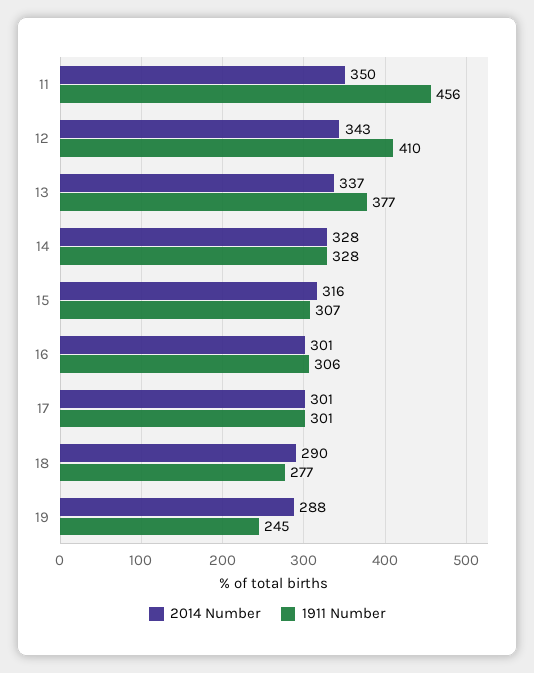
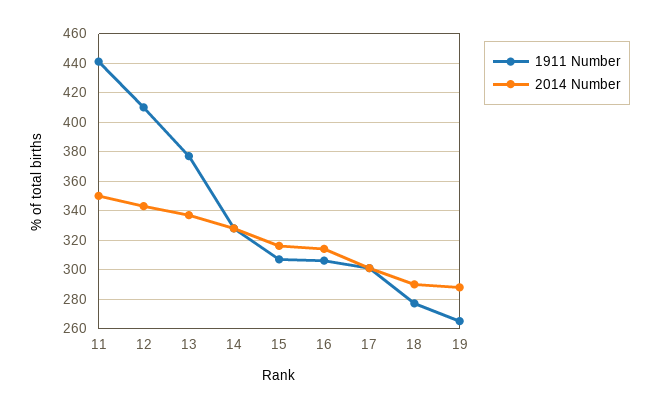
1911 Number, 11: 456 -> 440
2014 Number, 16: 301 -> 315
1911 Number, 19: 245 -> 265

